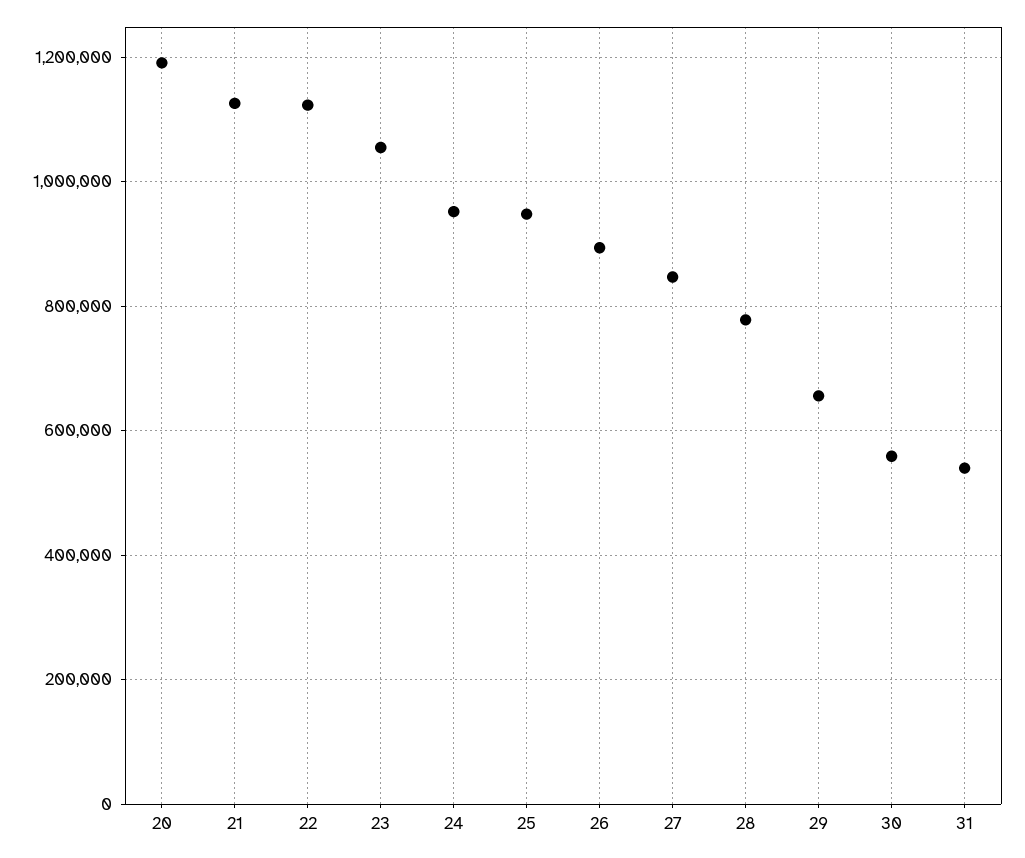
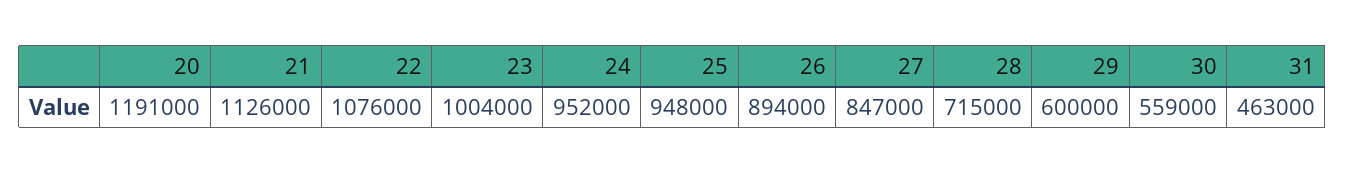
22: 1120000 -> 1076000
23: 1060000 -> 1004000
28: 780000 -> 715000
29: 660000 -> 600000
31: 540000 -> 463000

